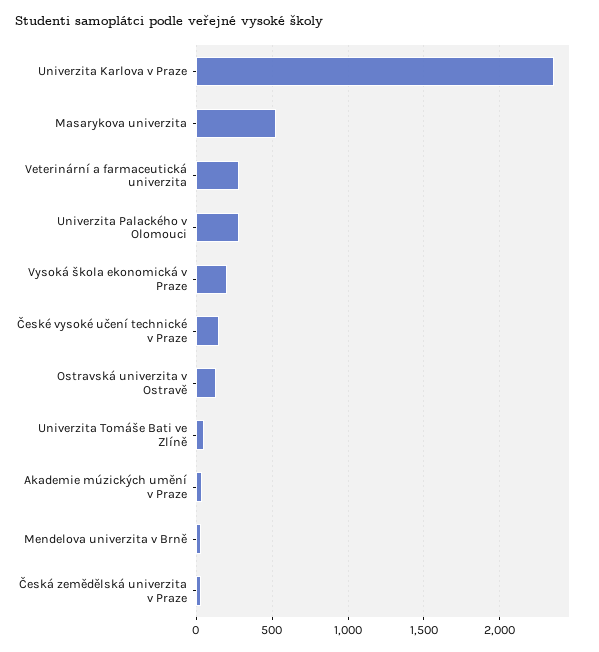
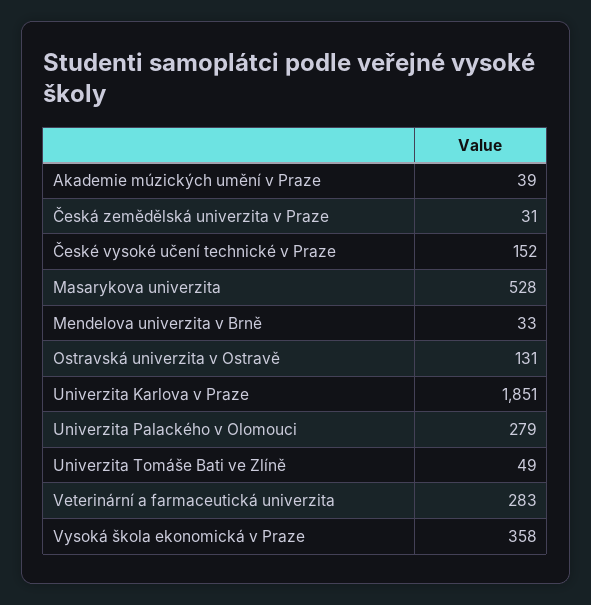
Univerzita Karlova v Praze: 2350 -> 1851
Vysoká škola ekonomická v Praze: 200 -> 358

